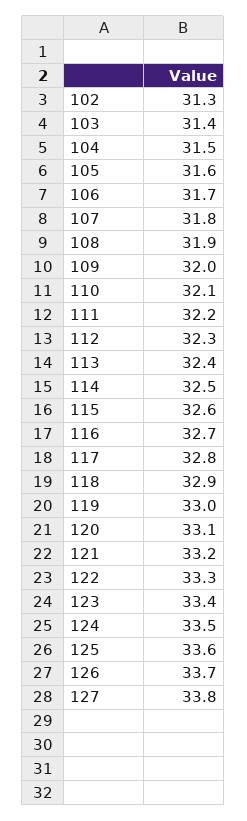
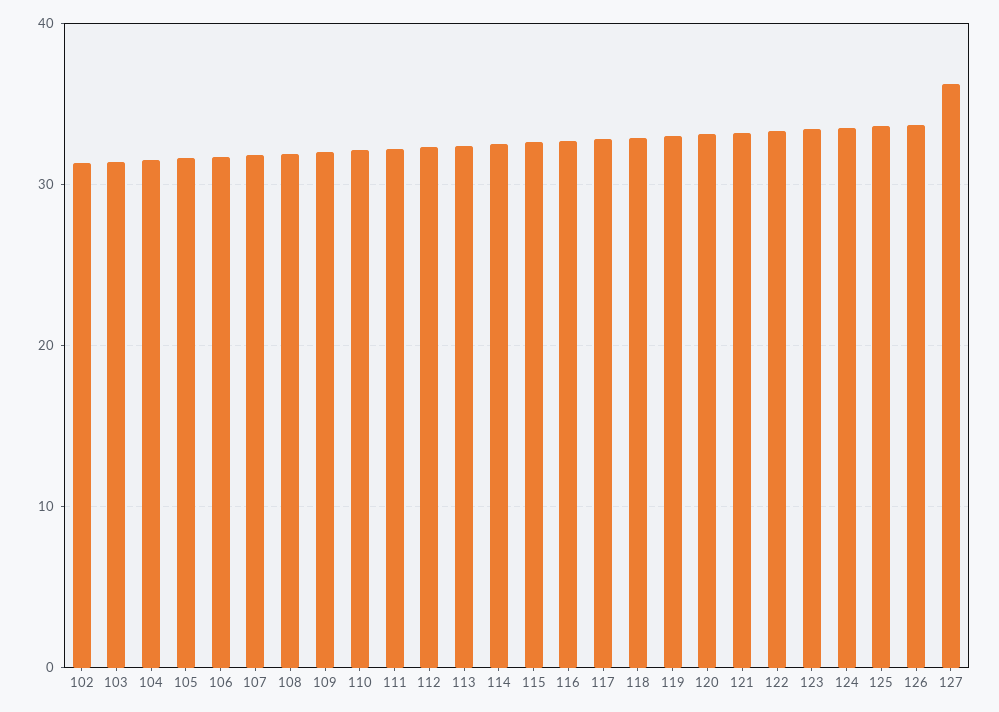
127: 33.8 -> 36

